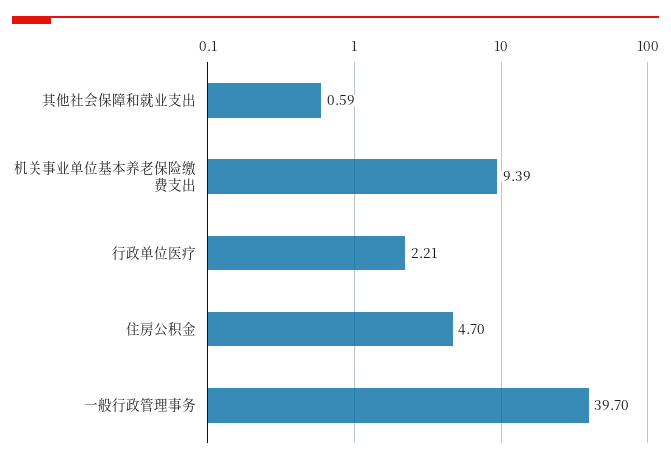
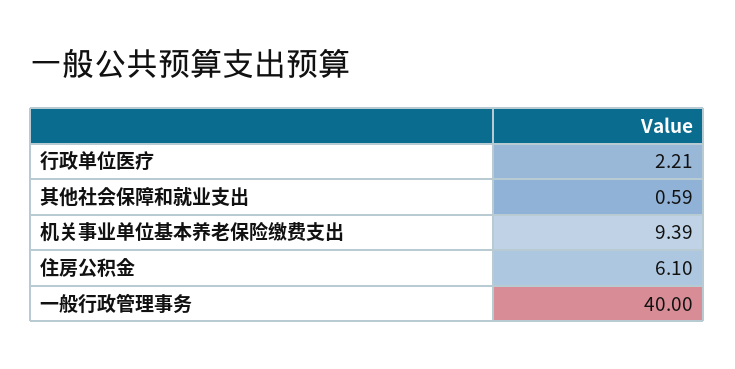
住房公积金: 4.7 -> 6.1
一般行政管理事务: 39.7 -> 40

